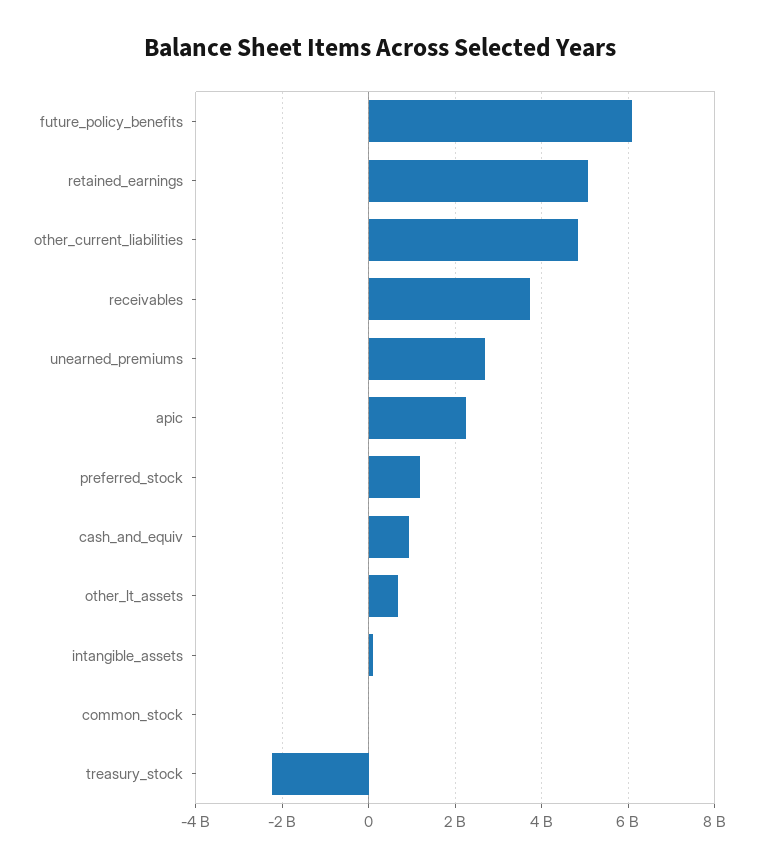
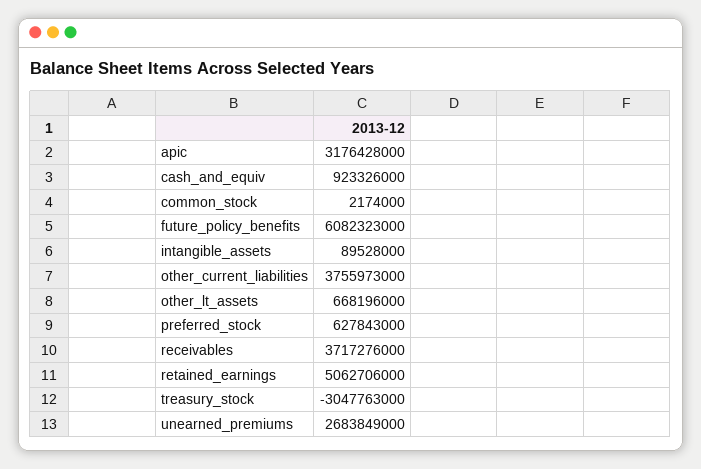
other_current_liabilities: 4800000000 -> 3755973000
apic: 2200000000 -> 3176428000
preferred_stock: 1200000000 -> 627843000
treasury_stock: -2200000000 -> -3047763000

